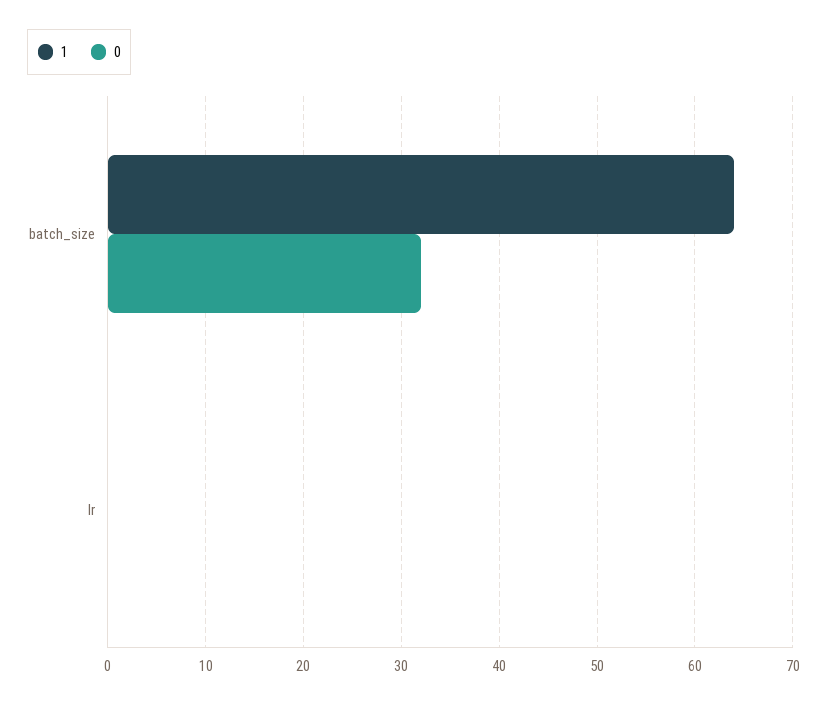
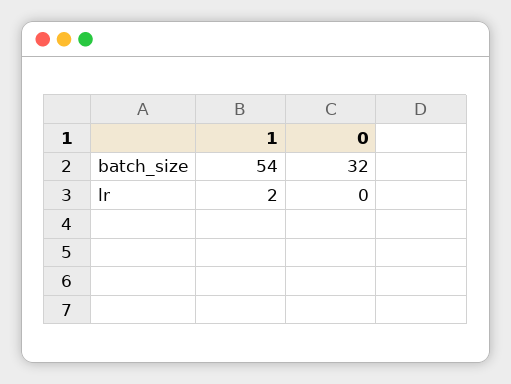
1, batch_size: 64 -> 54
1, lr: 0 -> 2

